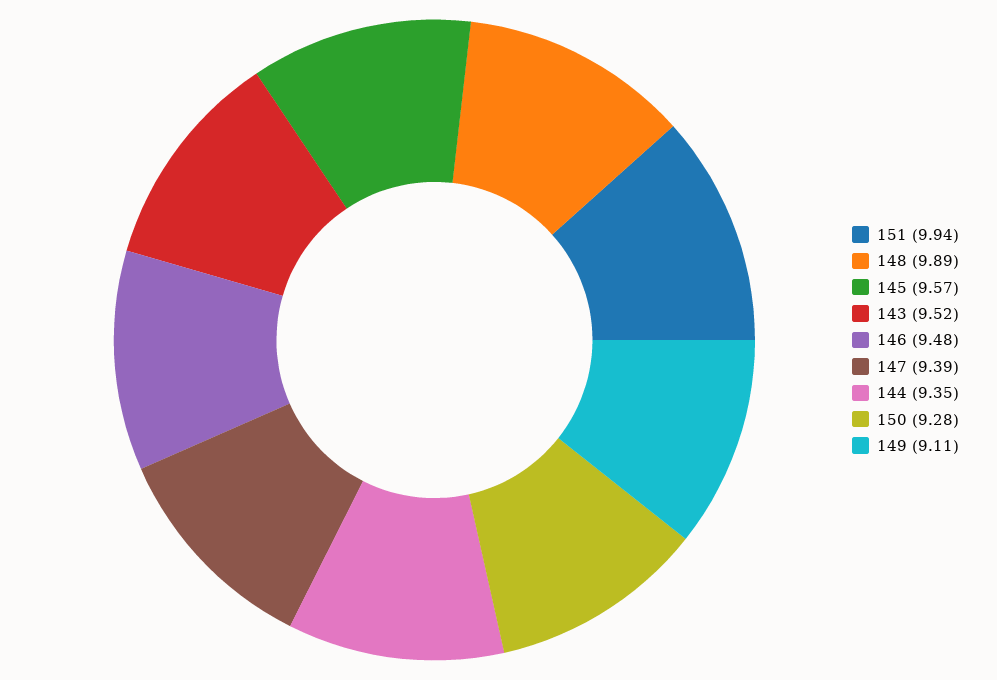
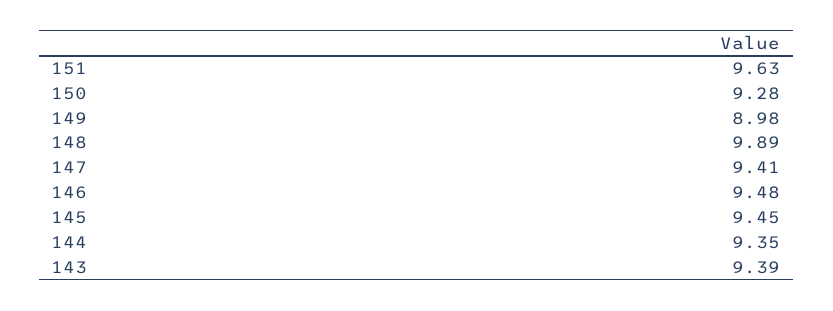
151: 9.94 -> 9.63
145: 9.57 -> 9.45
143: 9.52 -> 9.39
147: 9.39 -> 9.41
149: 9.11 -> 8.98

